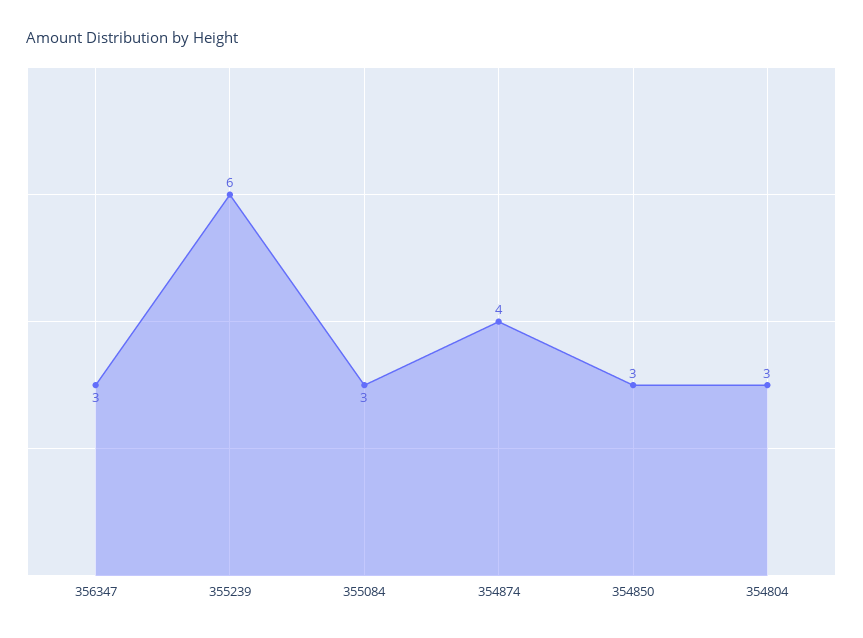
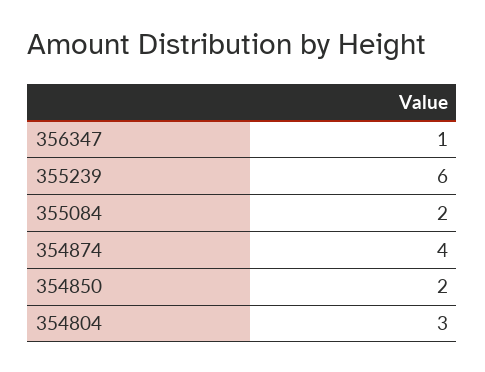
356347: 3 -> 1
355084: 3 -> 2
354850: 3 -> 2

